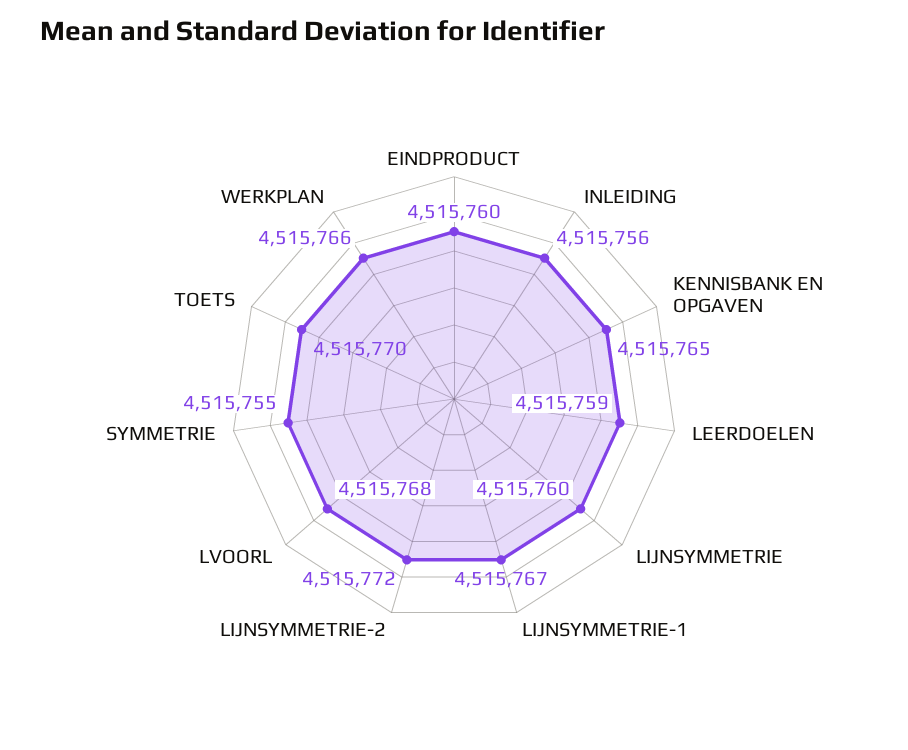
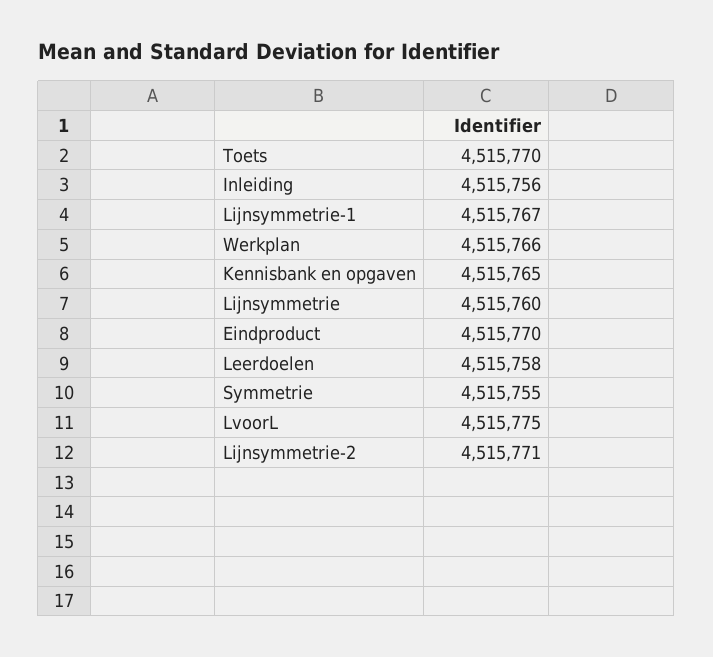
EINDPRODUCT: 4515760 -> 4515770
LEERDOELEN: 4515759 -> 4515758
LIJNSYMMETRIE-2: 4515772 -> 4515771
LVOORL: 4515768 -> 4515775

